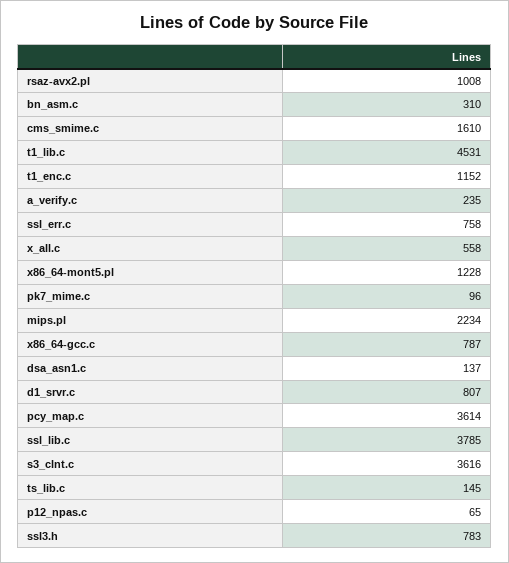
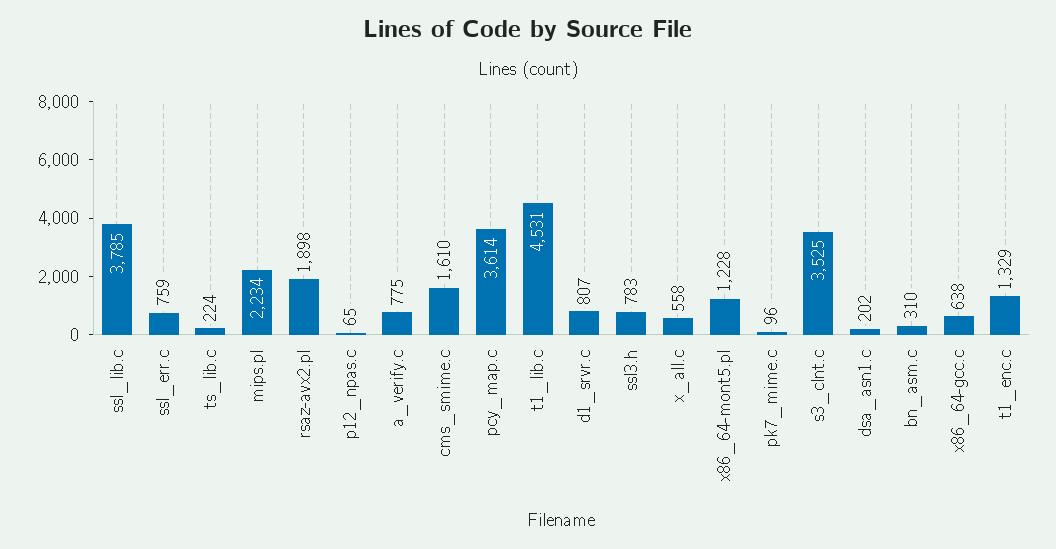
rsaz-avx2.pl: 1008 -> 1898
t1_enc.c: 1152 -> 1329
a_verify.c: 235 -> 775
ssl_err.c: 758 -> 759
x86_64-gcc.c: 787 -> 638
dsa_asn1.c: 137 -> 202
s3_clnt.c: 3616 -> 3525
ts_lib.c: 145 -> 224

